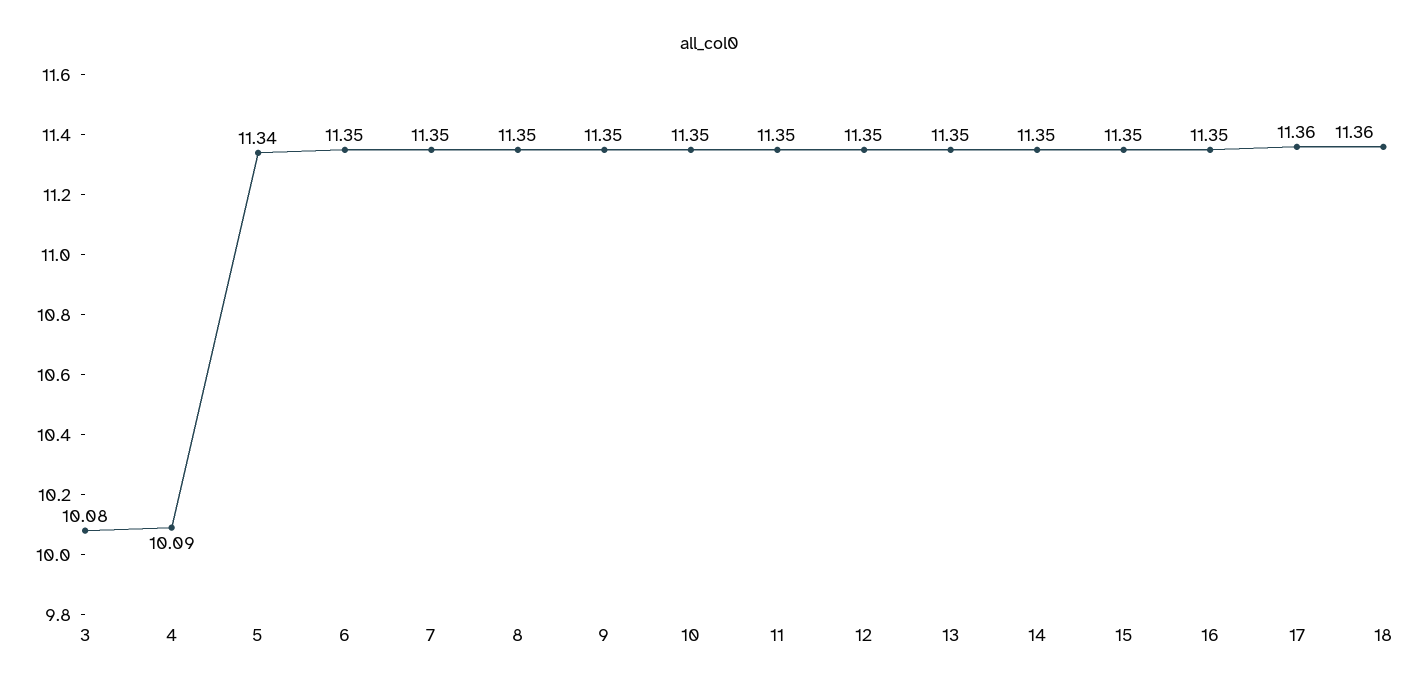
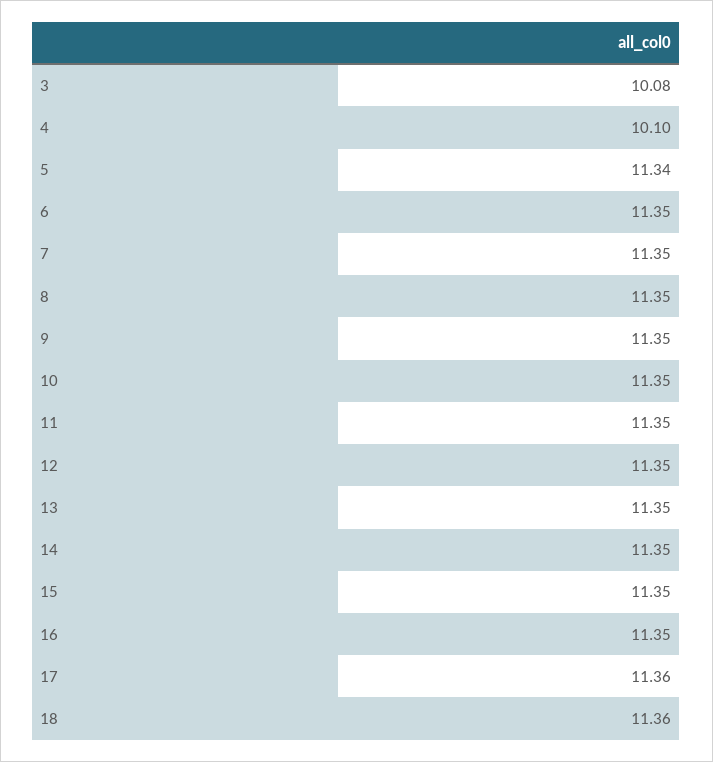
4: 10.09 -> 10.1

